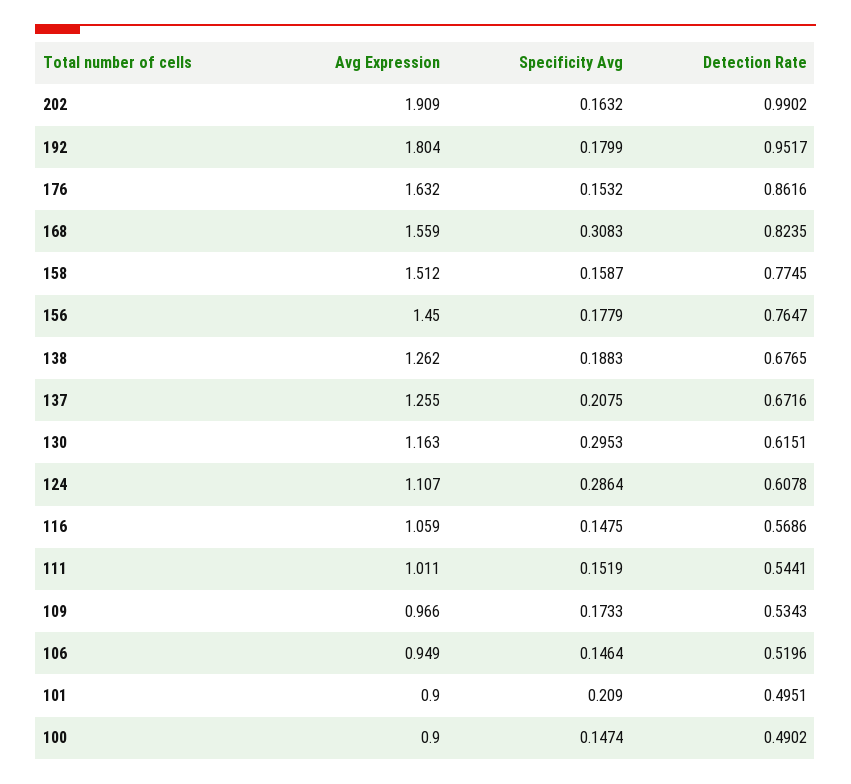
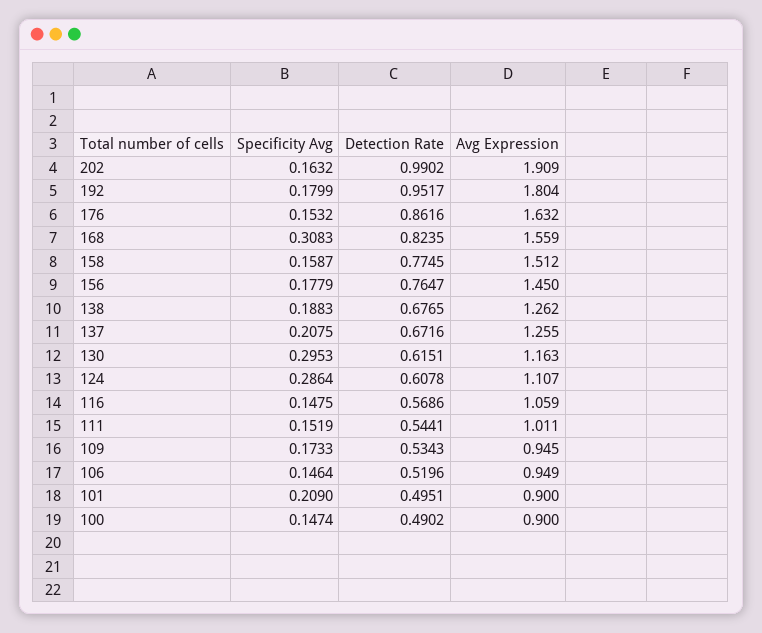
Avg Expression, 109: 0.966 -> 0.945

